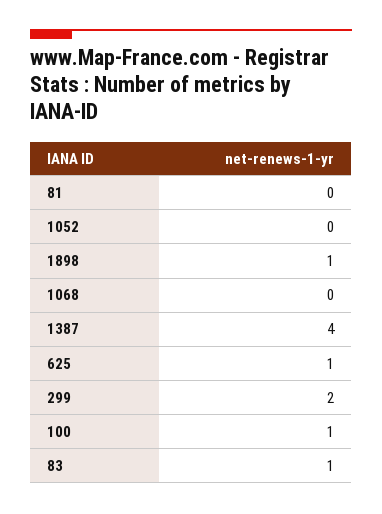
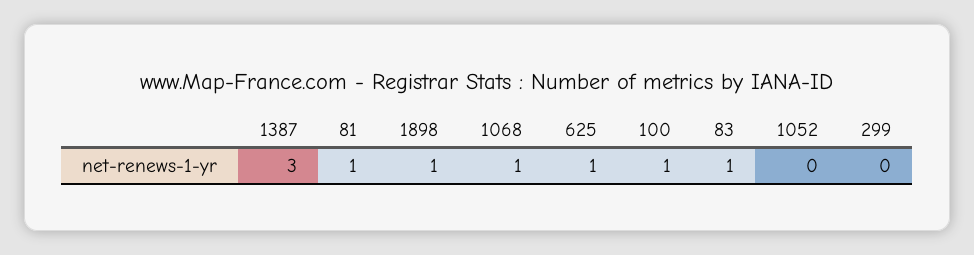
81: 0 -> 1
1068: 0 -> 1
1387: 4 -> 3
299: 2 -> 0

